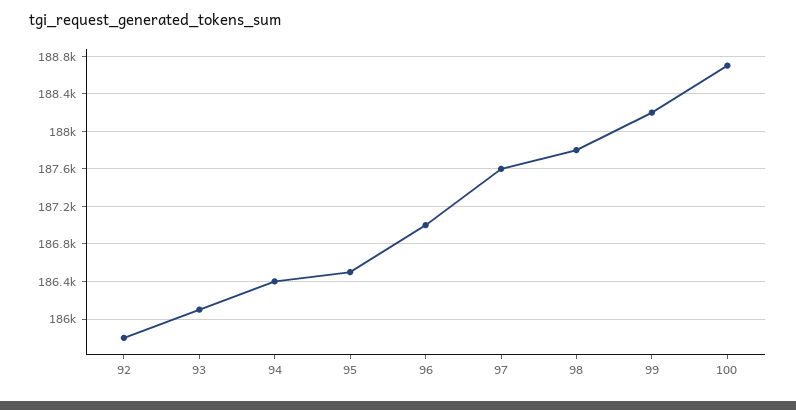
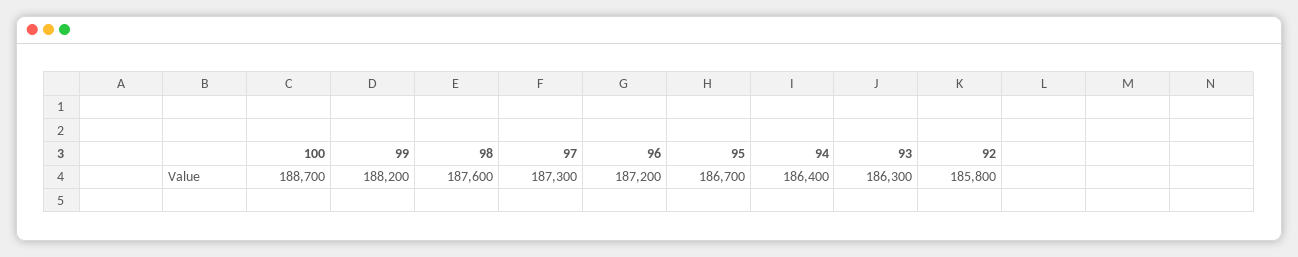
93: 186100 -> 186300
95: 186500 -> 186700
96: 187000 -> 187200
97: 187600 -> 187300
98: 187800 -> 187600

